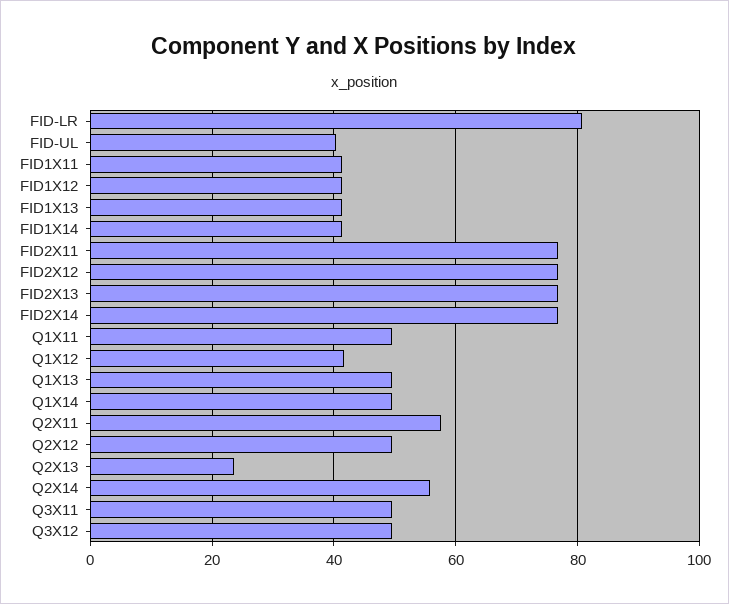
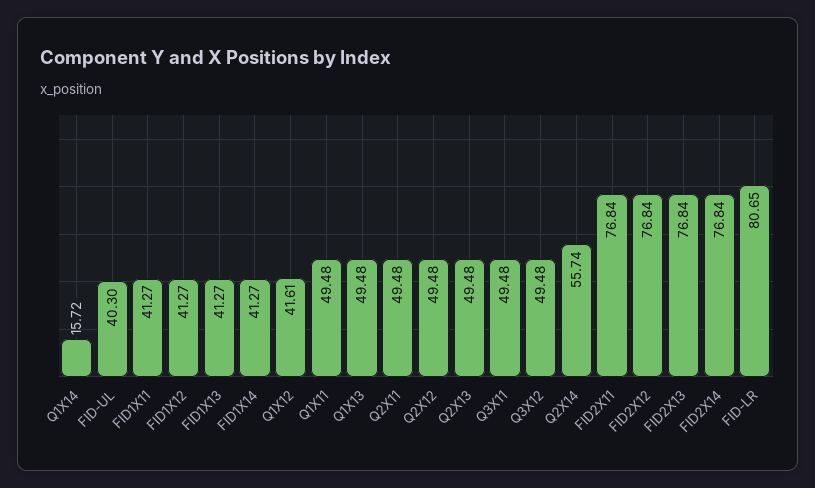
Q1X14: 50 -> 15.72
Q2X11: 58 -> 49.48
Q2X13: 24 -> 49.48

